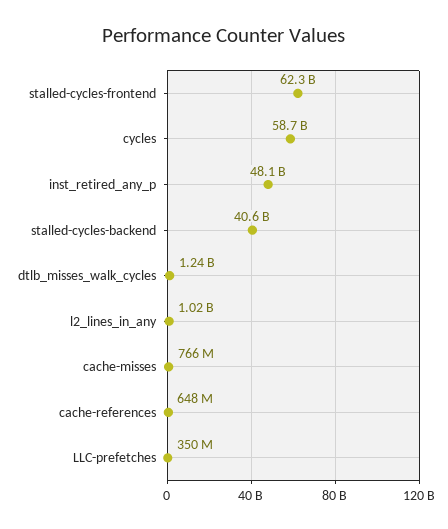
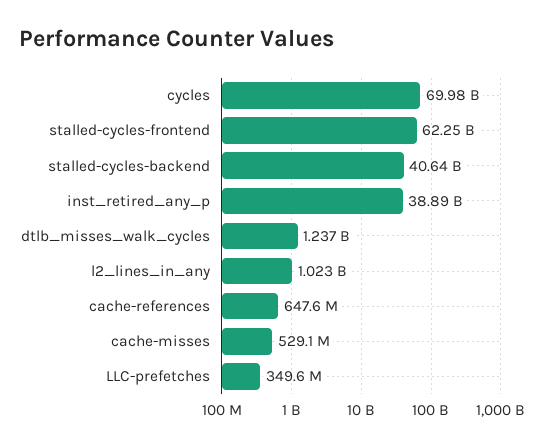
cycles: 58700000000 -> 69980000000
inst_retired_any_p: 48100000000 -> 38890000000
cache-misses: 766000000 -> 529100000

